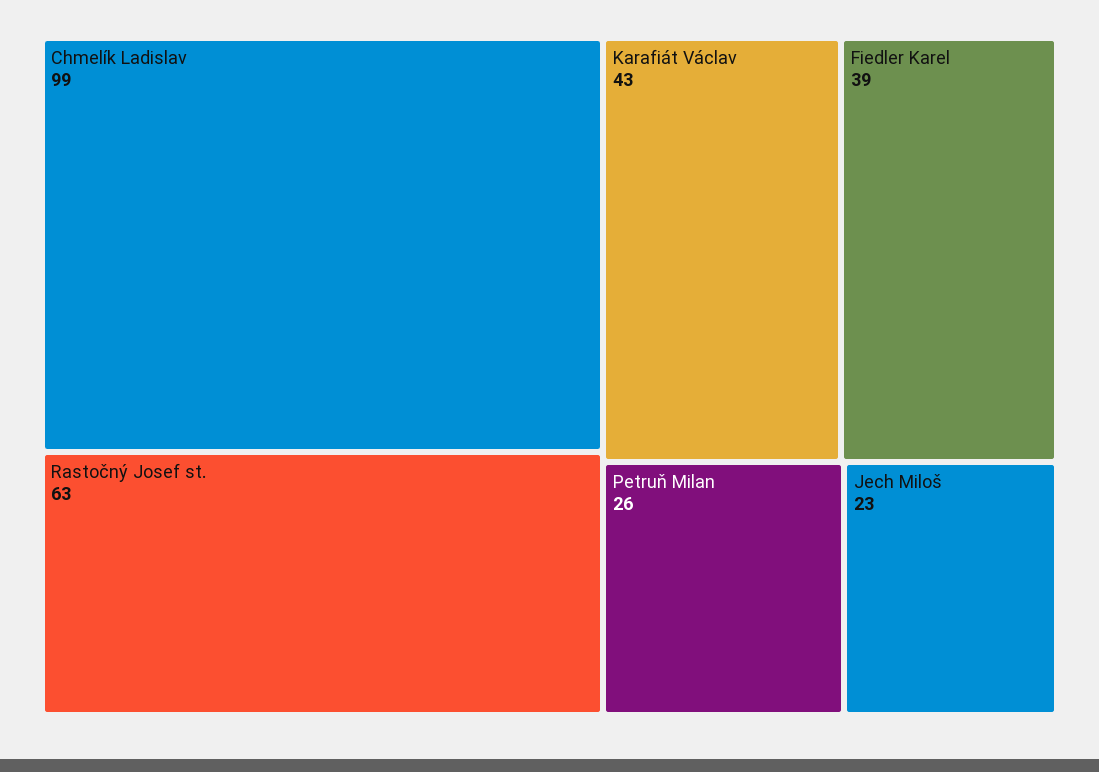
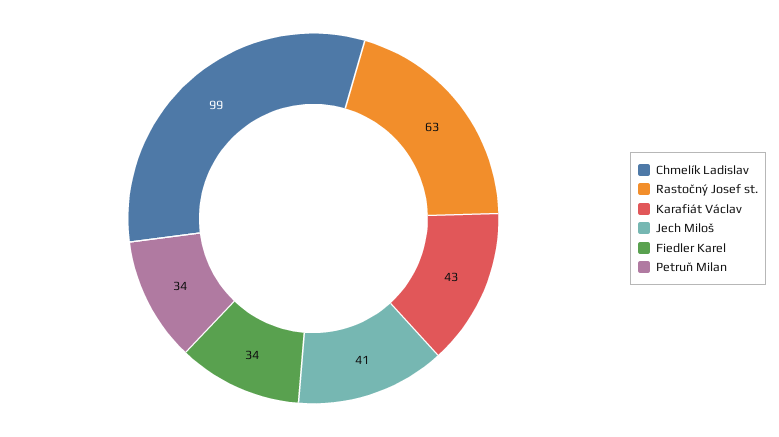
Fiedler Karel: 39 -> 34
Petruň Milan: 26 -> 34
Jech Miloš: 23 -> 41

